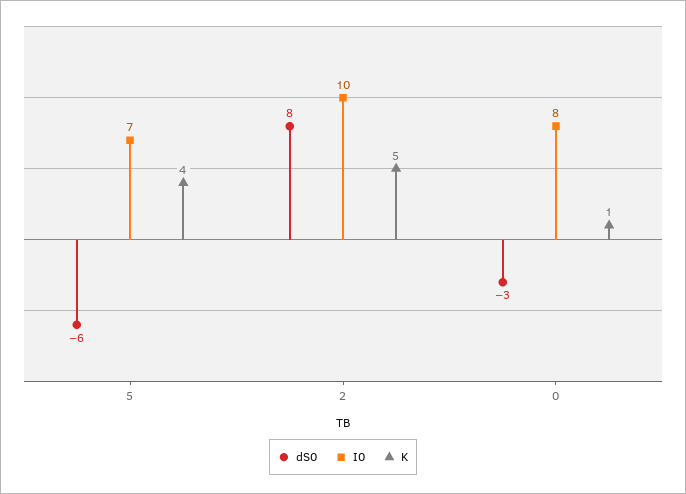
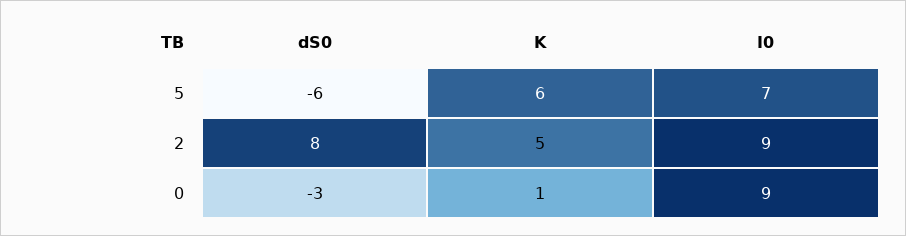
K, 5: 4 -> 6
I0, 2: 10 -> 9
I0, 0: 8 -> 9

